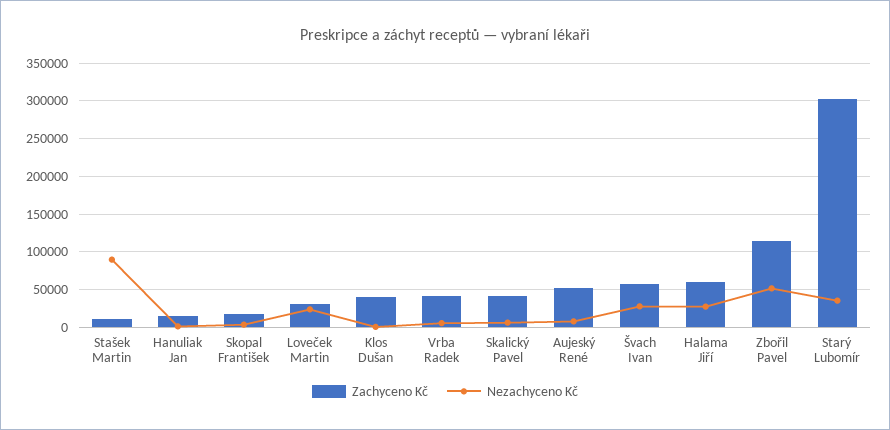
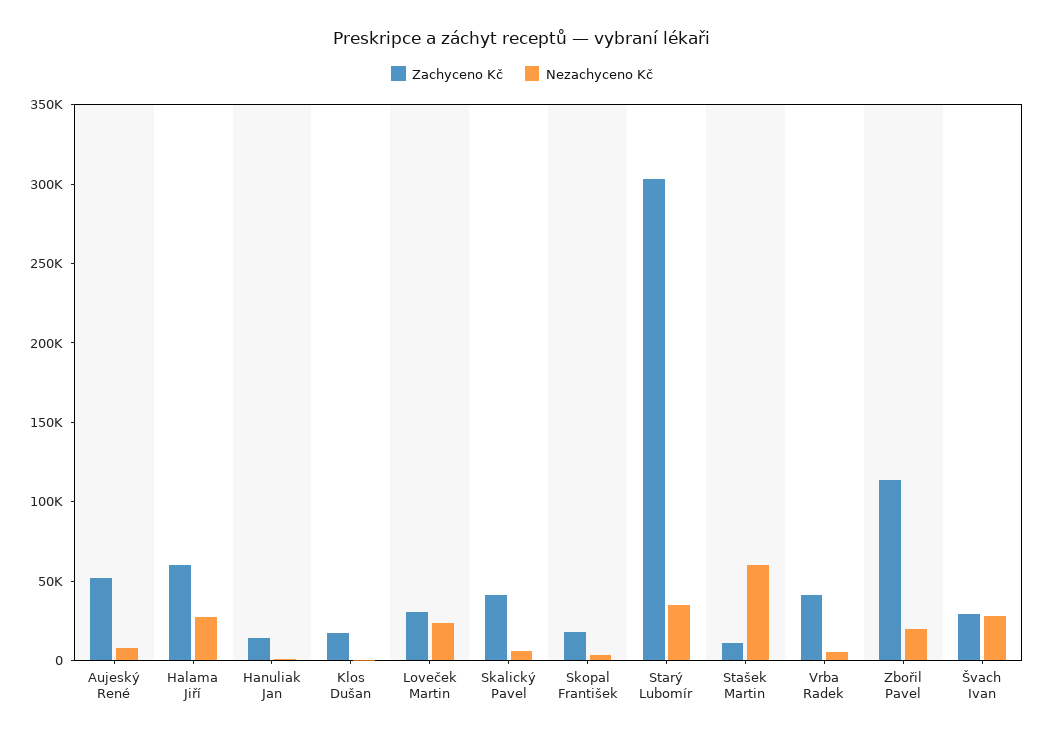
Nezachyceno Kč, Stašek Martin: 90000 -> 60000
Zachyceno Kč, Klos Dušan: 40000 -> 20000
Zachyceno Kč, Švach Ivan: 60000 -> 30000
Nezachyceno Kč, Zbořil Pavel: 50000 -> 20000

